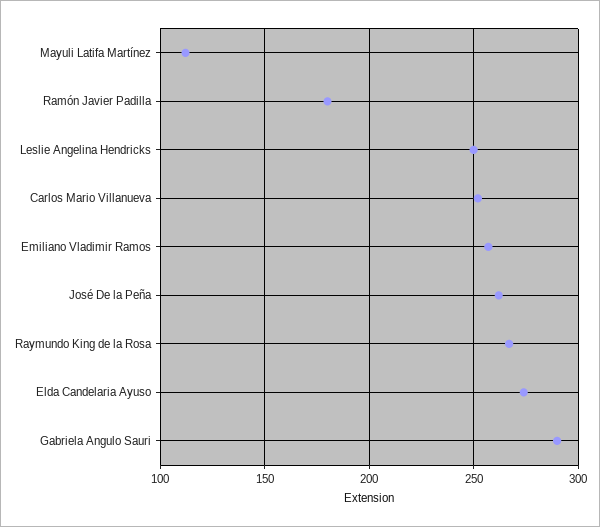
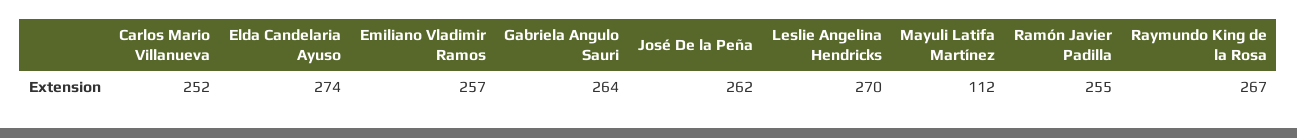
Ramón Javier Padilla: 180 -> 255
Leslie Angelina Hendricks: 250 -> 270
Gabriela Angulo Sauri: 290 -> 264

